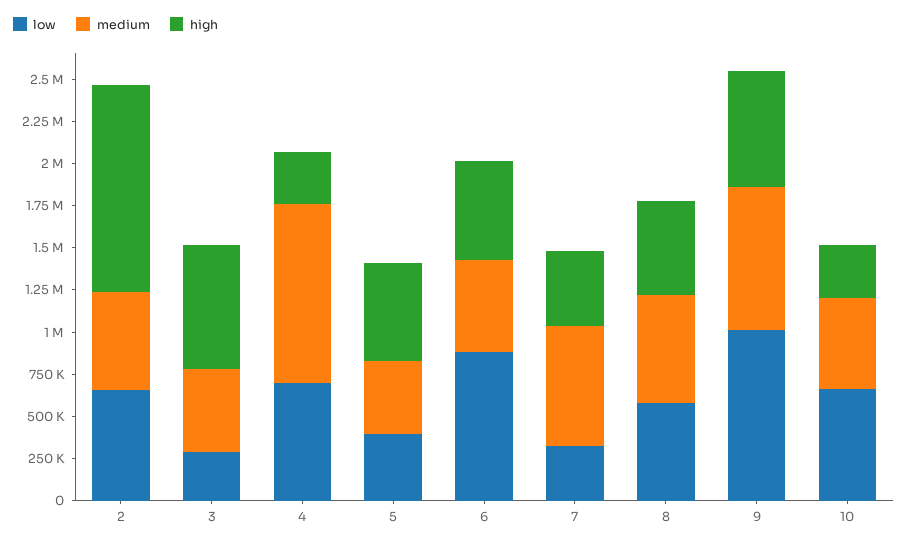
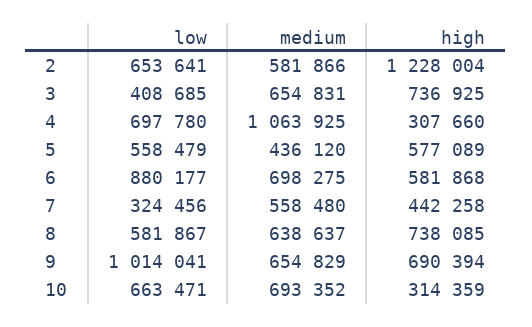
low, 3: 300000 -> 408685
medium, 3: 500000 -> 654831
low, 5: 400000 -> 558479
medium, 6: 550000 -> 698275
medium, 7: 700000 -> 558480
high, 8: 550000 -> 738085
medium, 9: 850000 -> 654829
medium, 10: 550000 -> 693352

